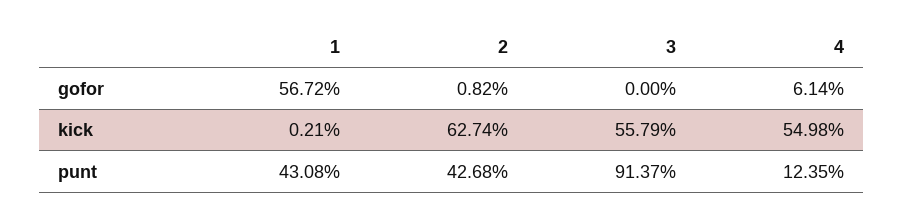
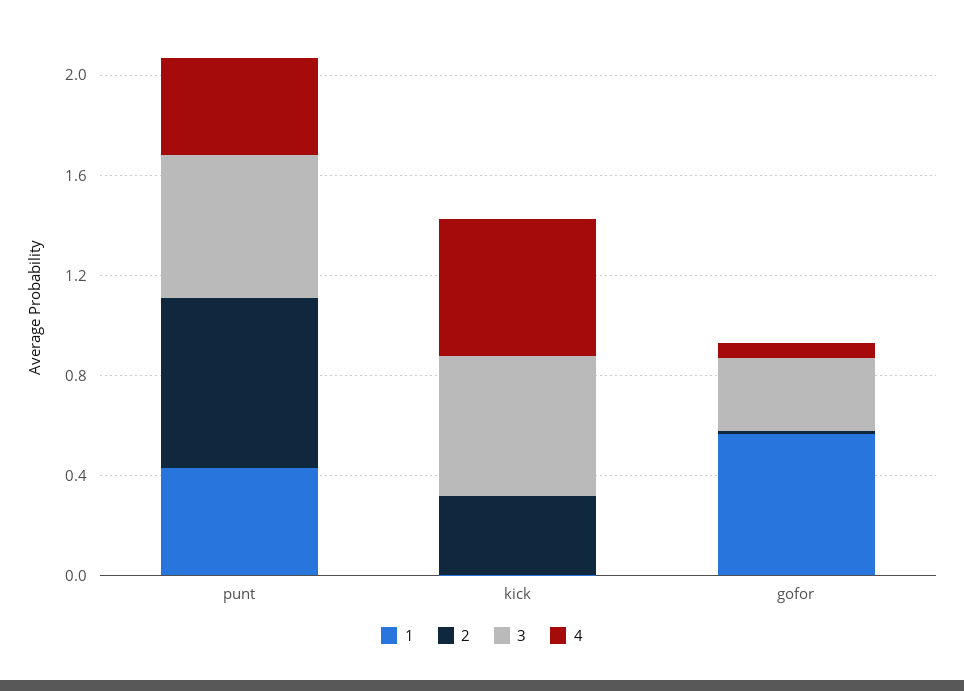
3, gofor: 0 -> 0.3
2, kick: 0.6274 -> 0.3
2, punt: 0.4268 -> 0.7
3, punt: 0.9137 -> 0.6
4, punt: 0.1235 -> 0.4

